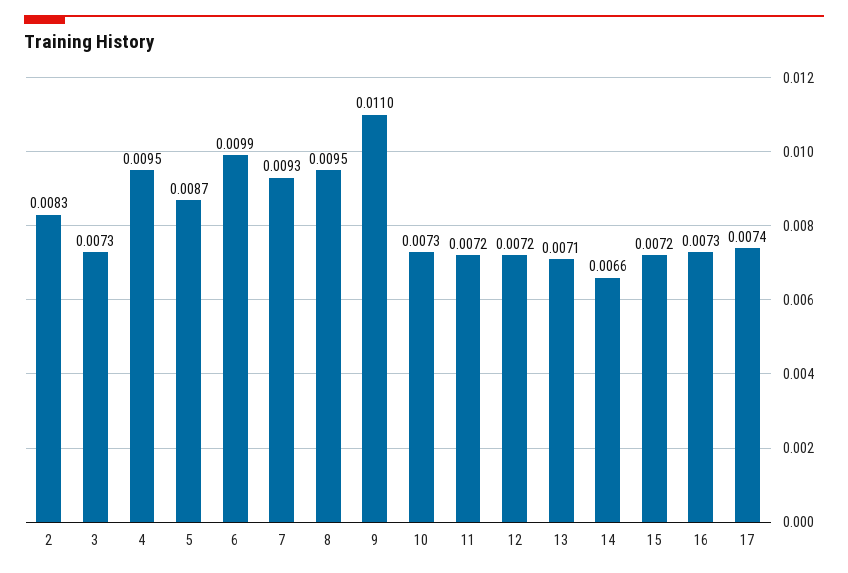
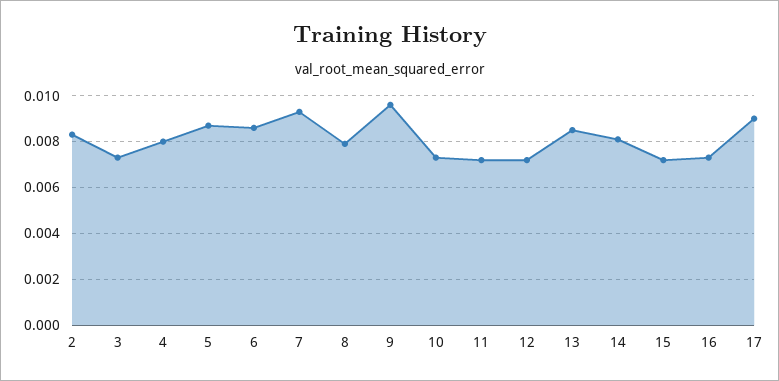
4: 0.0095 -> 0.008
6: 0.0099 -> 0.0085
8: 0.0095 -> 0.008
9: 0.011 -> 0.0095
13: 0.0071 -> 0.0085
14: 0.0066 -> 0.008
17: 0.0074 -> 0.009

